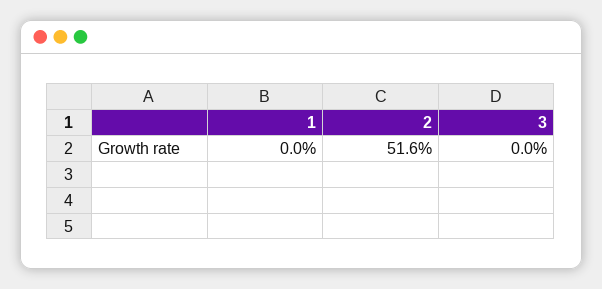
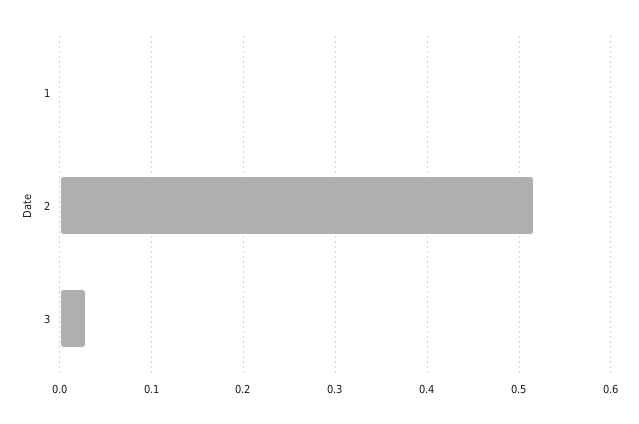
3: 0 -> 0.03

